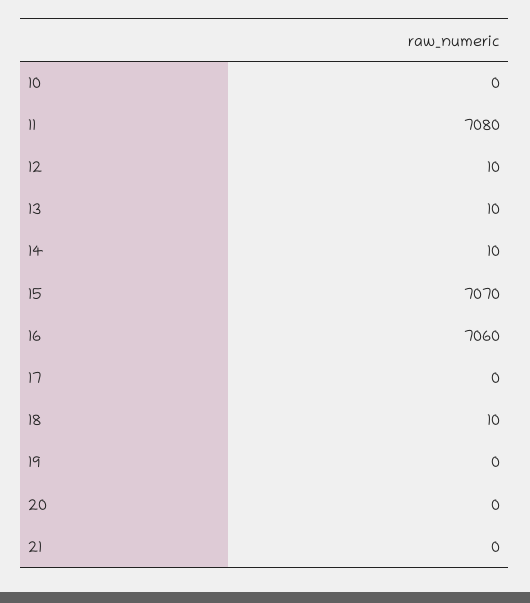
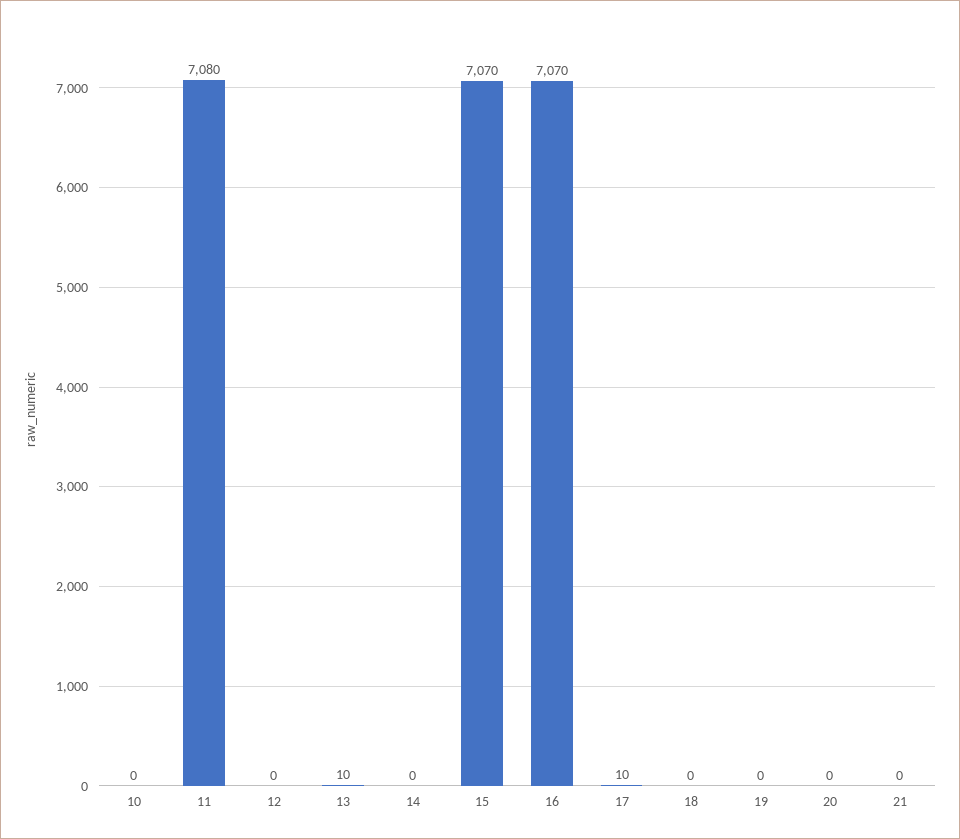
12: 10 -> 0
14: 10 -> 0
16: 7060 -> 7070
17: 0 -> 10
18: 10 -> 0

